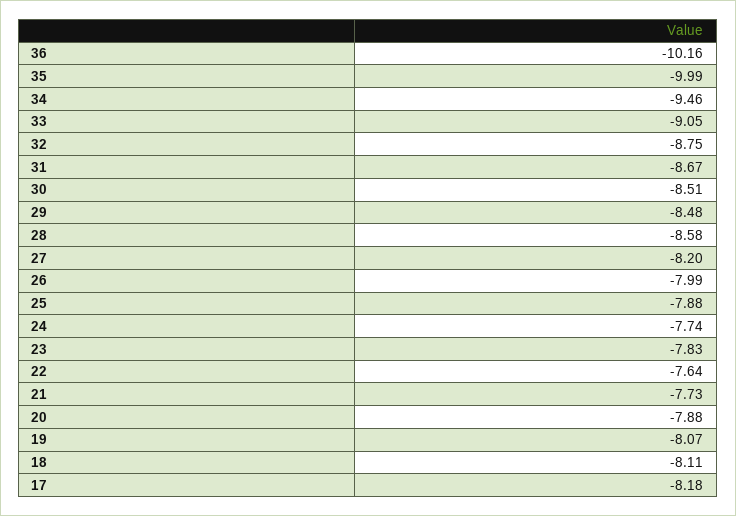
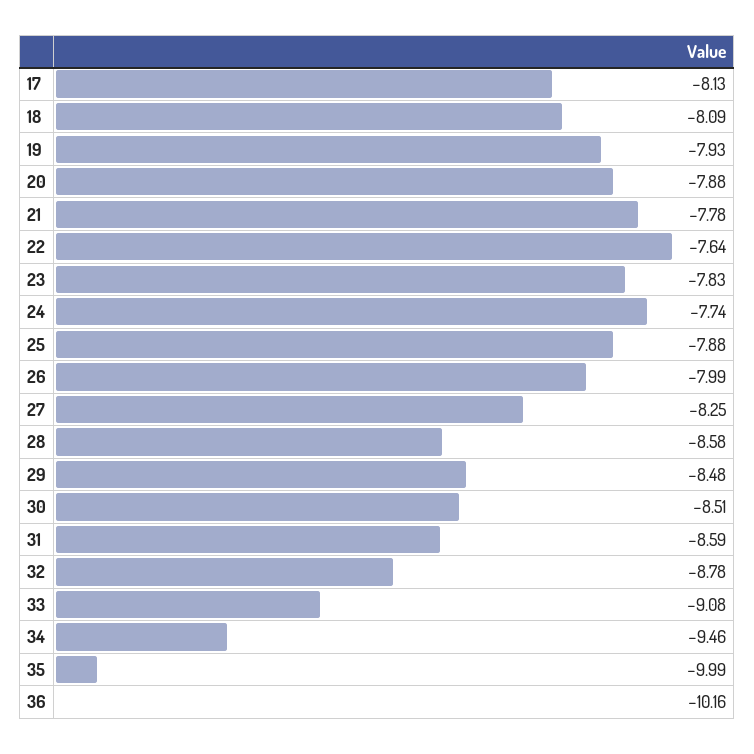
33: -9.05 -> -9.08
32: -8.75 -> -8.78
31: -8.67 -> -8.59
27: -8.2 -> -8.25
21: -7.73 -> -7.78
19: -8.07 -> -7.93
18: -8.11 -> -8.09
17: -8.18 -> -8.13

